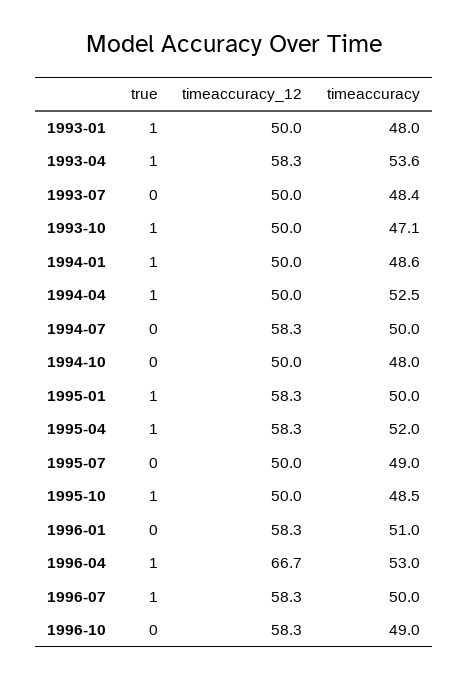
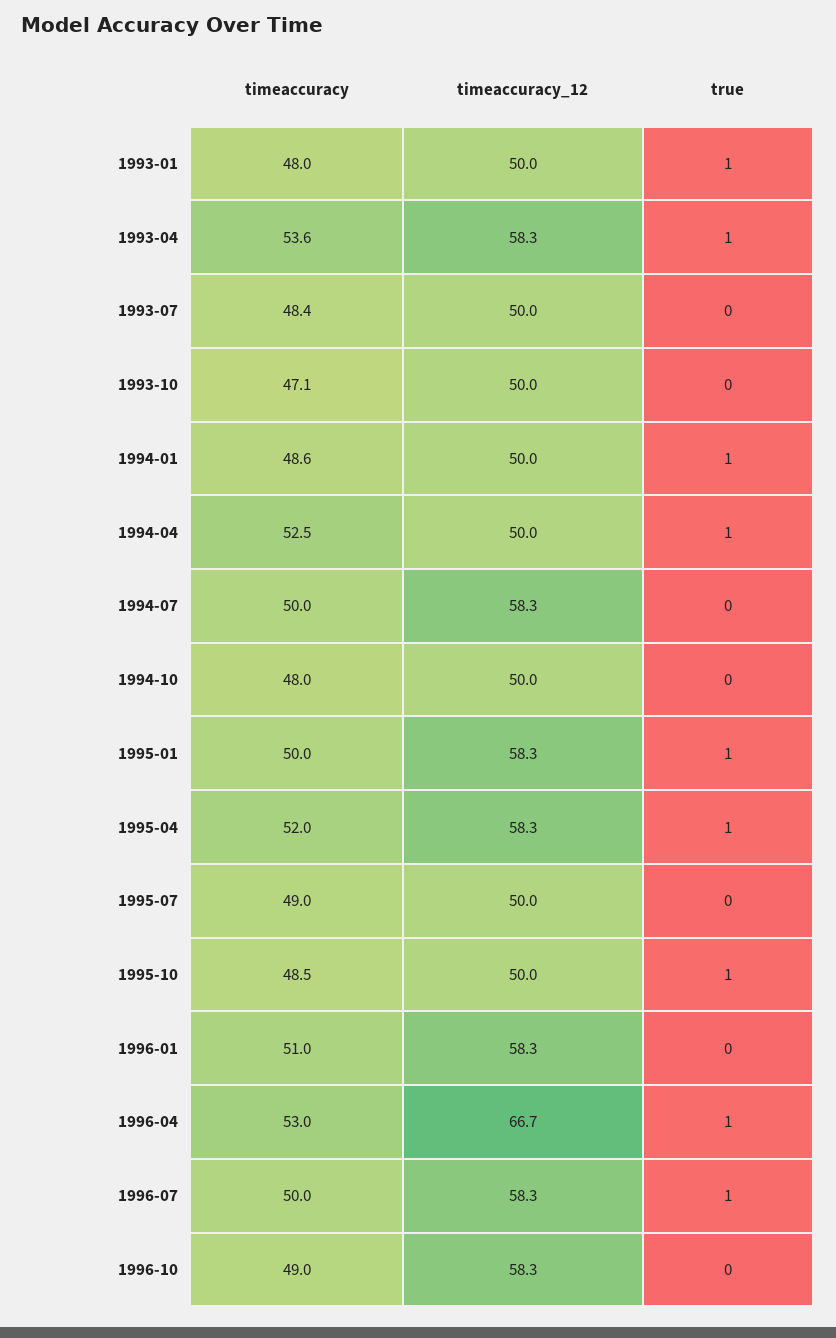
true, 1993-10: 1 -> 0

